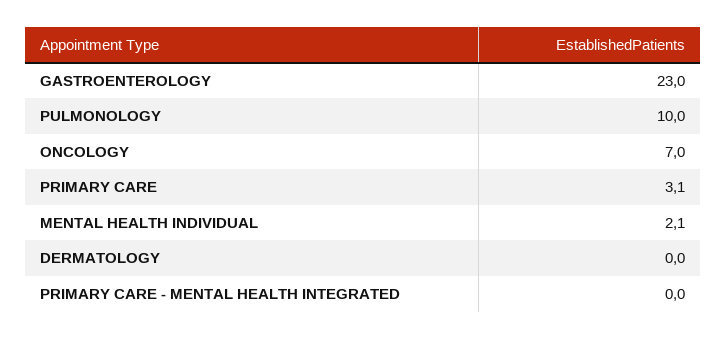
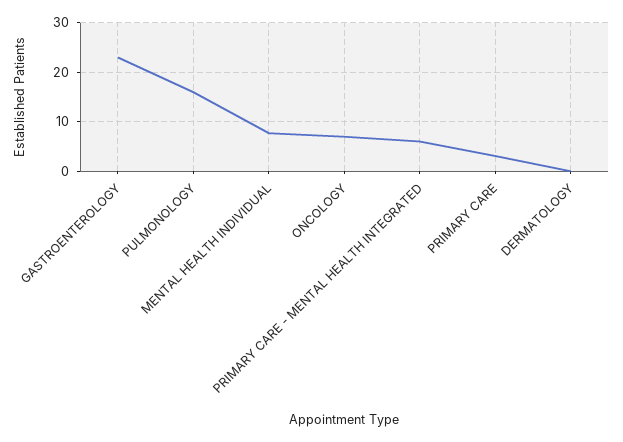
PULMONOLOGY: 10 -> 16
MENTAL HEALTH INDIVIDUAL: 2.1 -> 8
PRIMARY CARE - MENTAL HEALTH INTEGRATED: 0 -> 6

